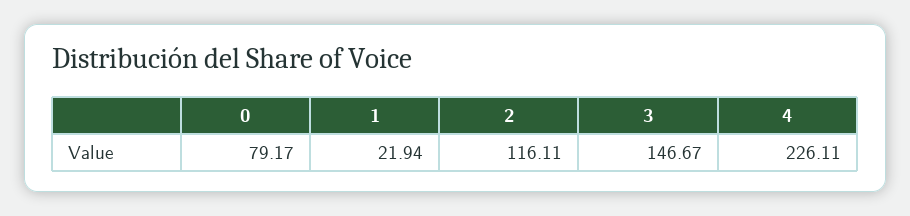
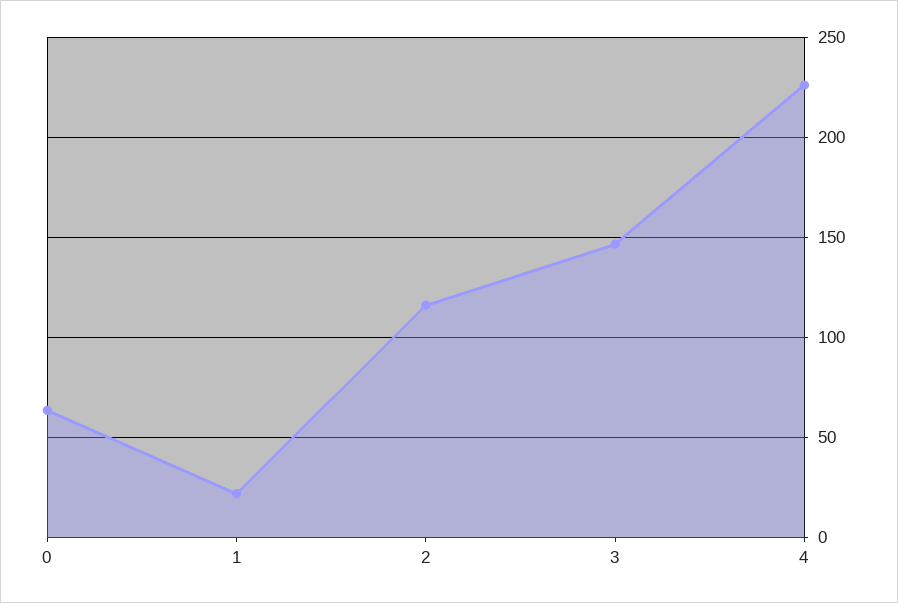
0: 79.17 -> 65

